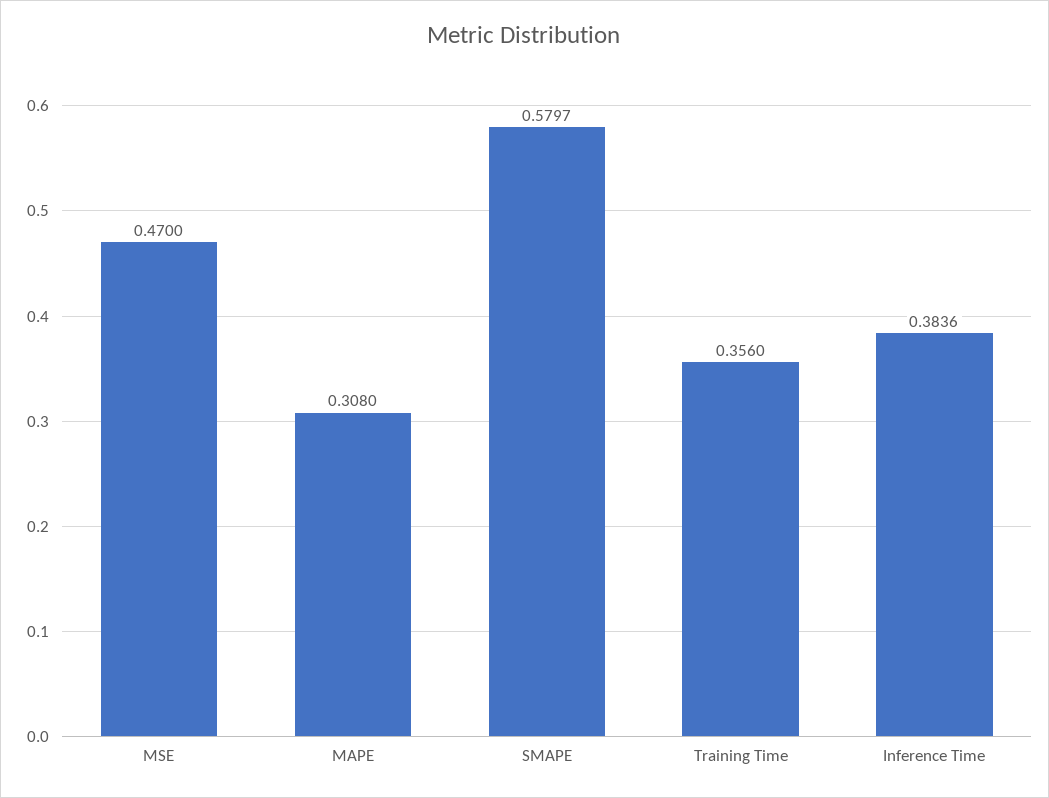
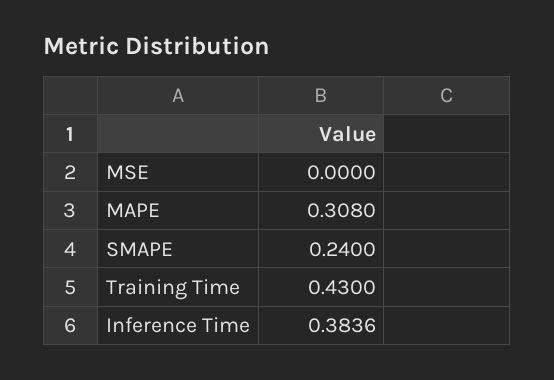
MSE: 0.47 -> 0
SMAPE: 0.5797 -> 0.24
Training Time: 0.356 -> 0.43

